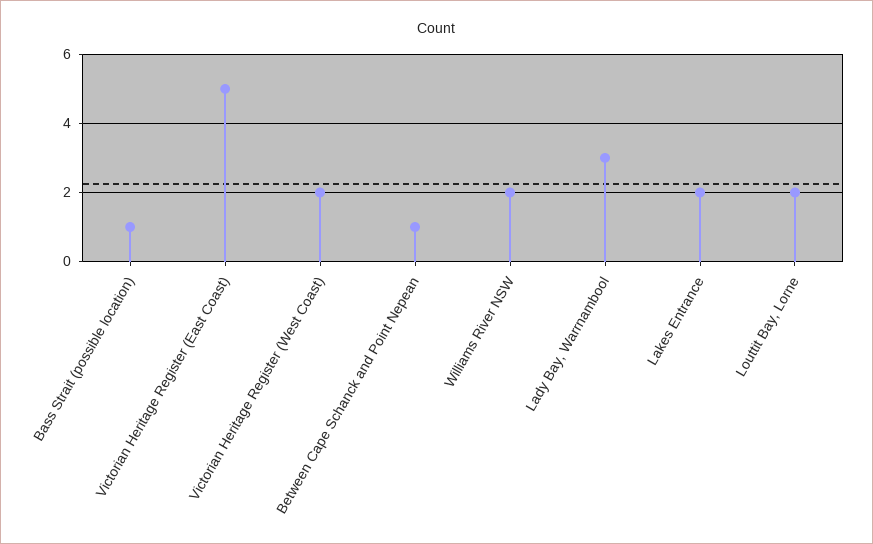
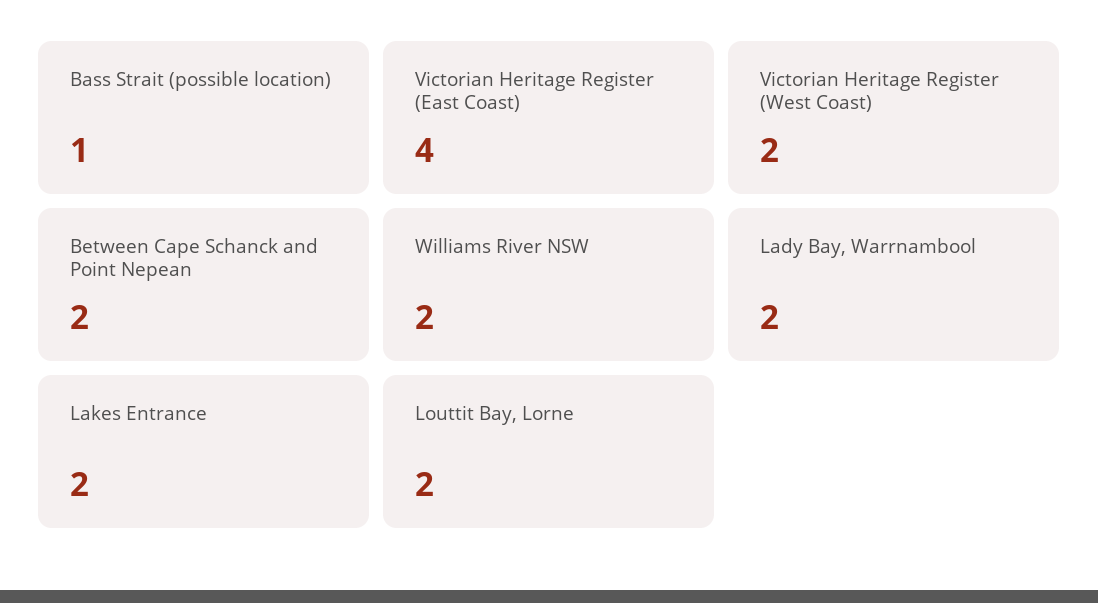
Victorian Heritage Register (East Coast): 5 -> 4
Between Cape Schanck and Point Nepean: 1 -> 2
Lady Bay, Warrnambool: 3 -> 2

